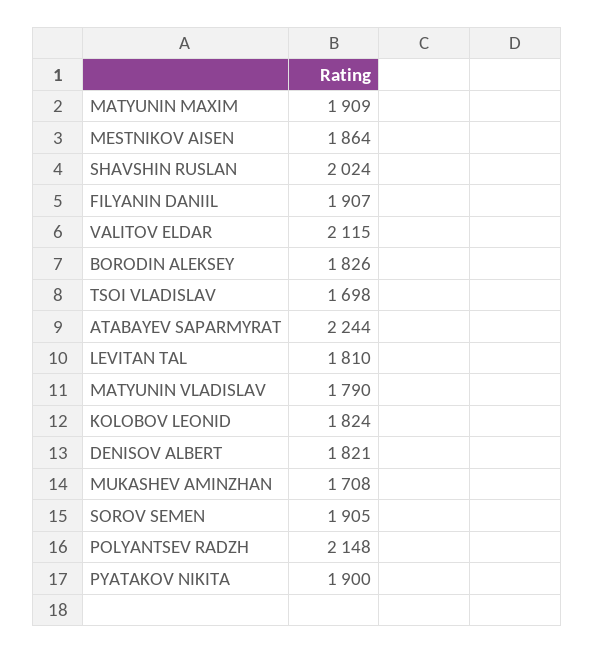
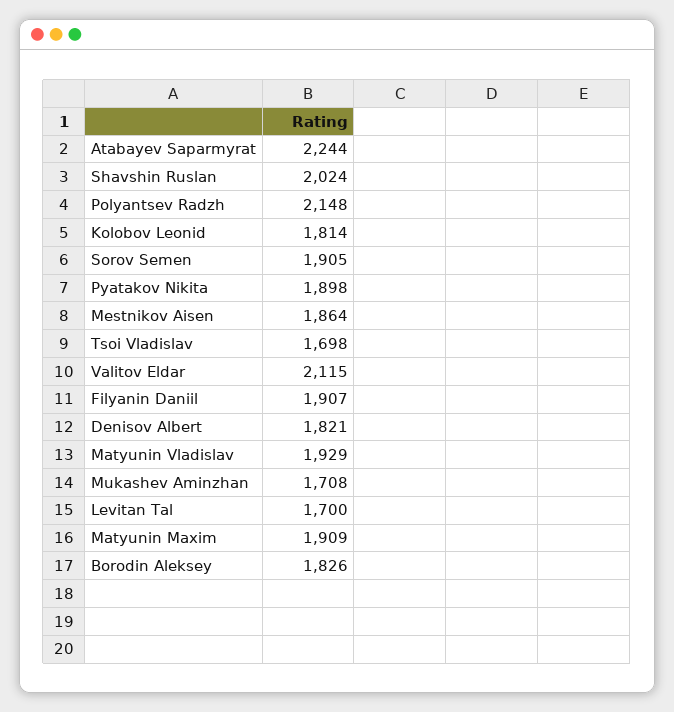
LEVITAN TAL: 1810 -> 1700
MATYUNIN VLADISLAV: 1790 -> 1929
KOLOBOV LEONID: 1824 -> 1814
PYATAKOV NIKITA: 1900 -> 1898

